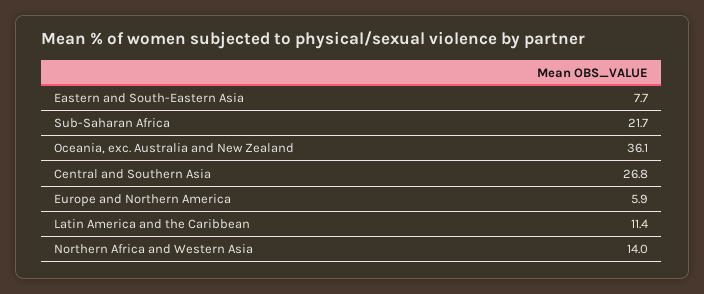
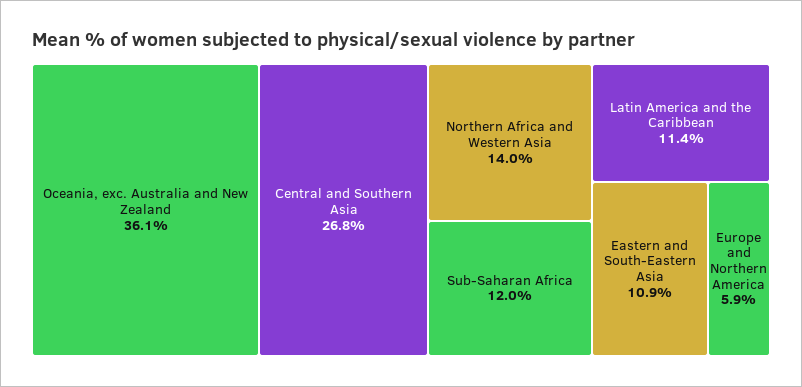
Eastern and South-Eastern Asia: 7.7 -> 10.9
Sub-Saharan Africa: 21.7 -> 12

